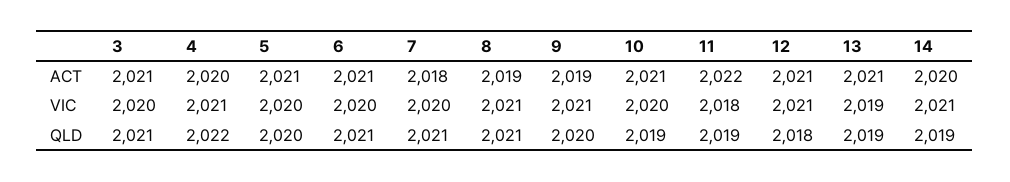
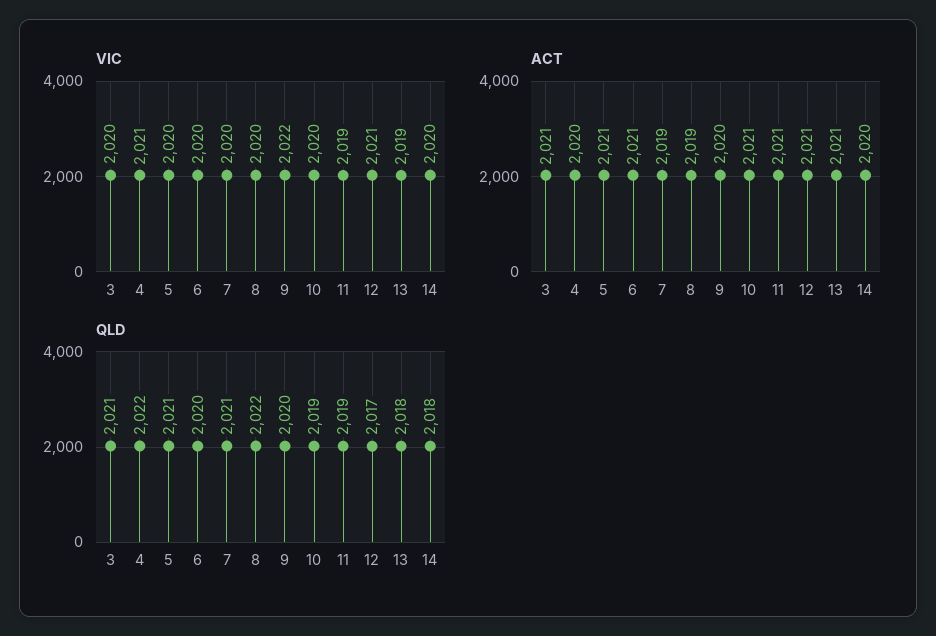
ACT, 7: 2018 -> 2019
ACT, 9: 2019 -> 2020
ACT, 11: 2022 -> 2021
VIC, 8: 2021 -> 2020
VIC, 9: 2021 -> 2022
VIC, 11: 2018 -> 2019
VIC, 14: 2021 -> 2020
QLD, 5: 2020 -> 2021
QLD, 6: 2021 -> 2020
QLD, 8: 2021 -> 2022
QLD, 12: 2018 -> 2017
QLD, 13: 2019 -> 2018
QLD, 14: 2019 -> 2018

